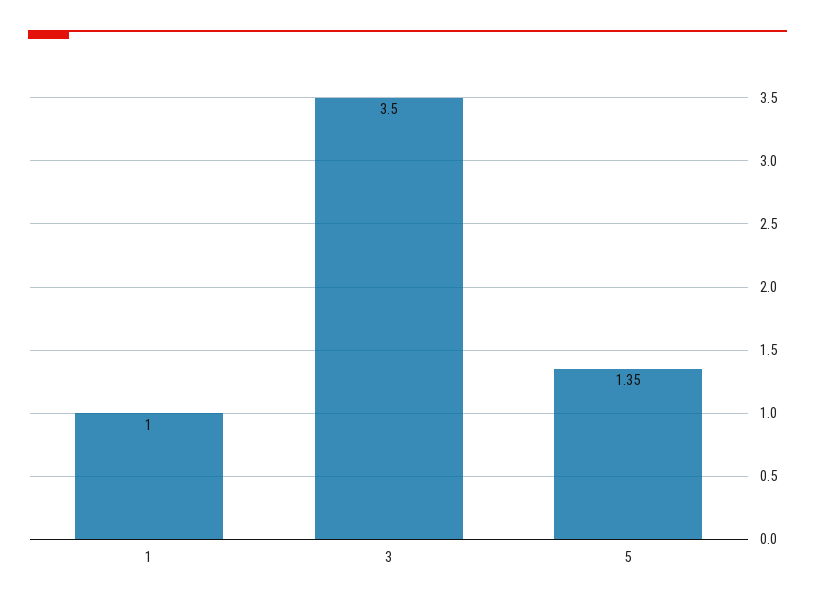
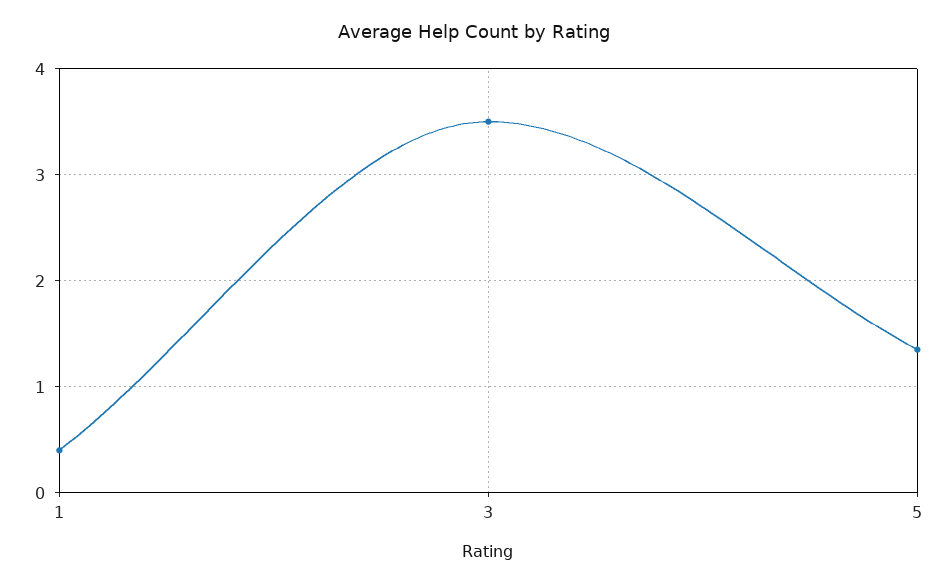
1: 1 -> 0.4

